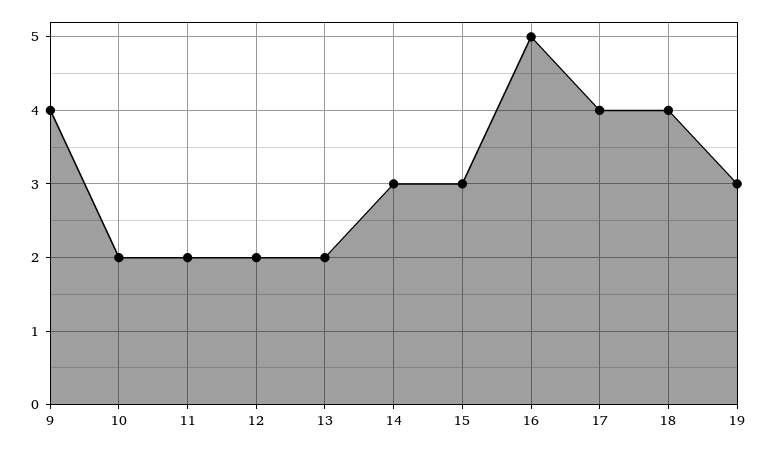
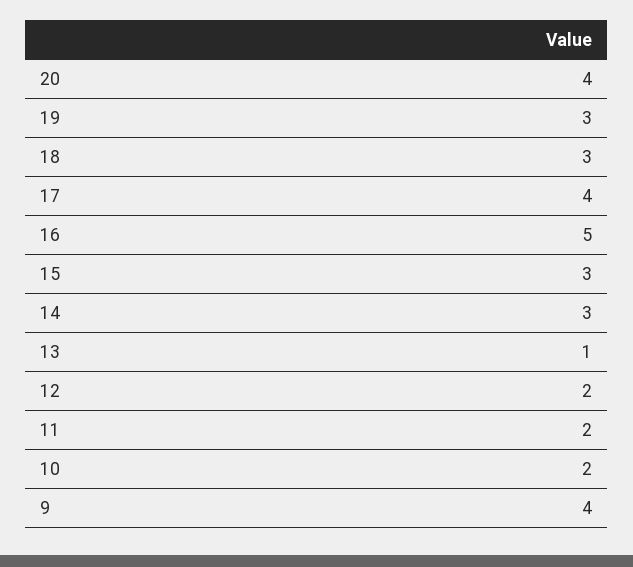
13: 2 -> 1
18: 4 -> 3
20: none -> 4

